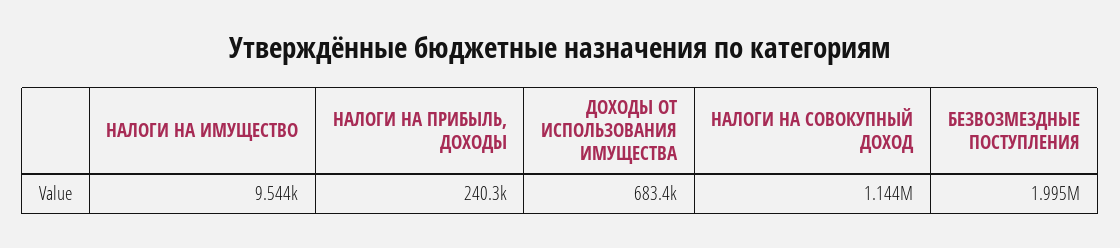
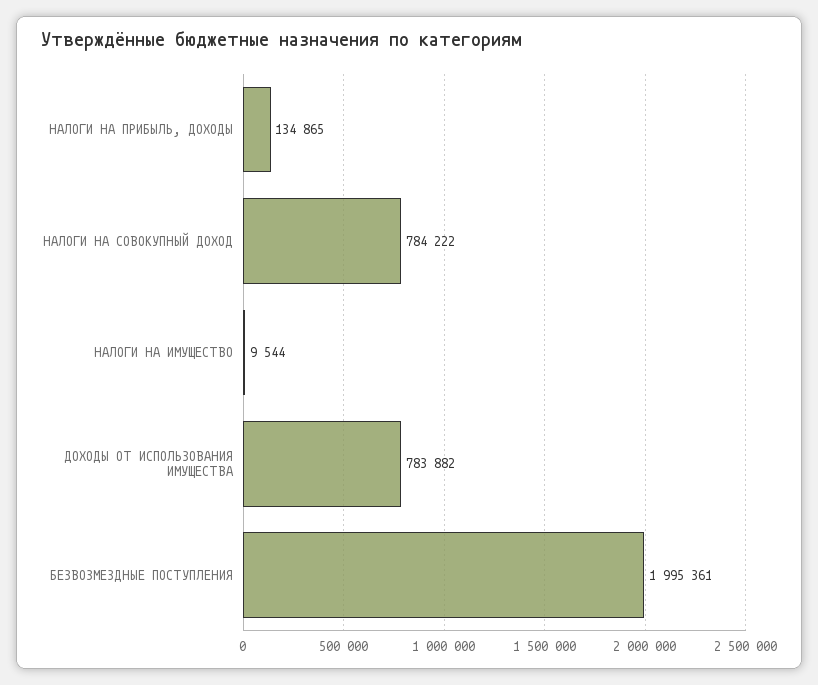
НАЛОГИ НА ПРИБЫЛЬ, ДОХОДЫ: 240300 -> 134865
ДОХОДЫ ОТ ИСПОЛЬЗОВАНИЯ ИМУЩЕСТВА: 683400 -> 783882
НАЛОГИ НА СОВОКУПНЫЙ ДОХОД: 1144000 -> 784222

